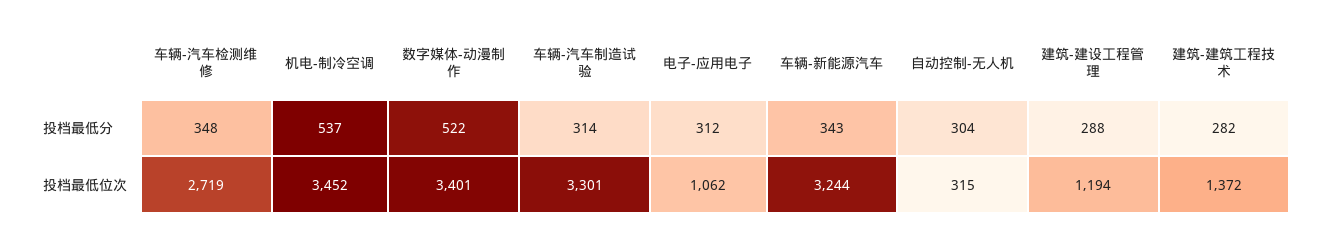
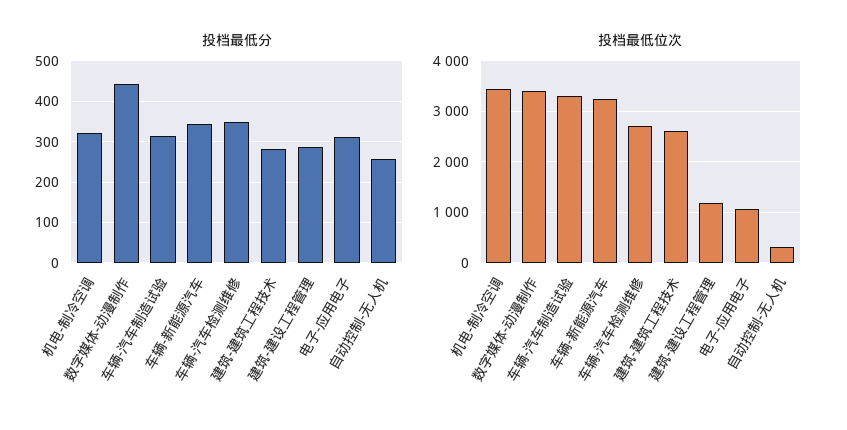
投档最低分, 机电-制冷空调: 537 -> 320
投档最低分, 数字媒体-动漫制作: 522 -> 440
投档最低分, 自动控制-无人机: 304 -> 260
投档最低位次, 建筑-建筑工程技术: 1372 -> 2600

